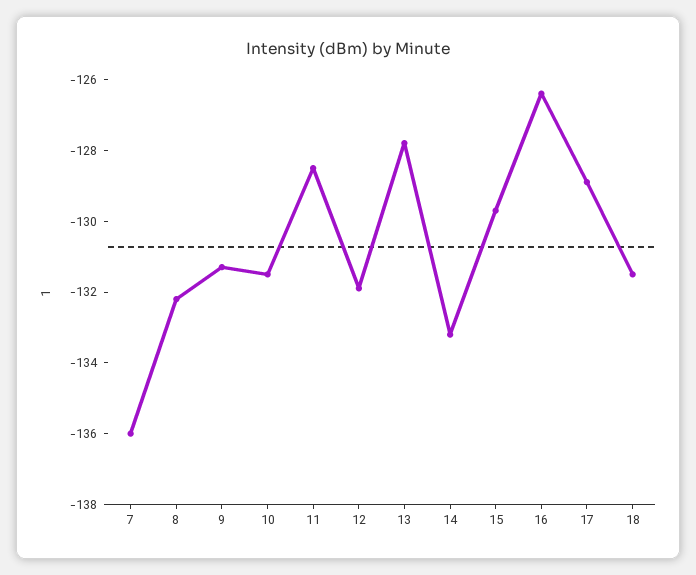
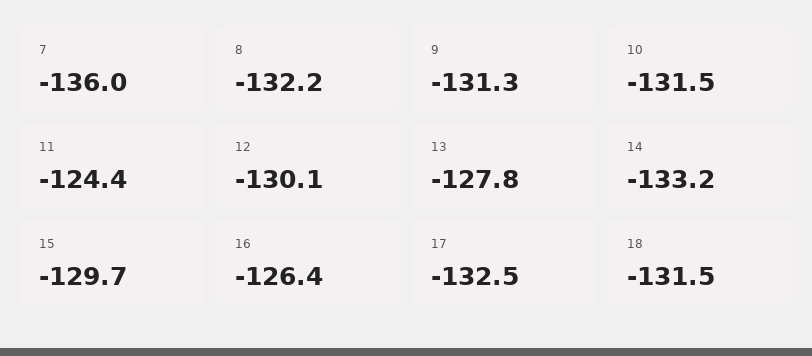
11: -128.5 -> -124.4
12: -132 -> -130.1
17: -129 -> -132.5

